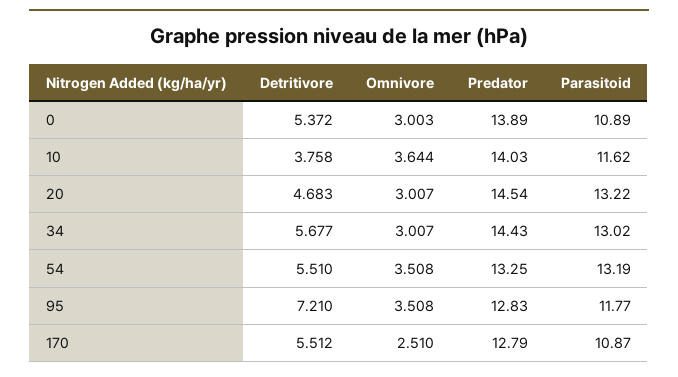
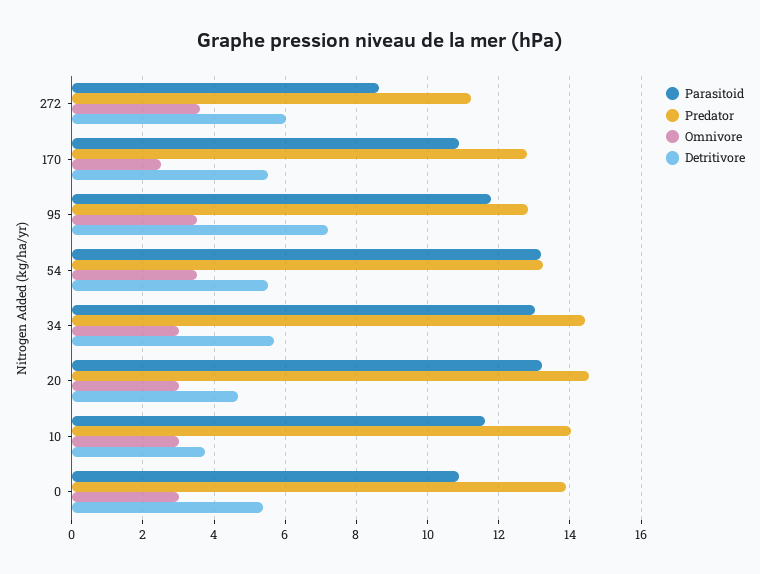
Omnivore, 10: 3.644 -> 3
Parasitoid, 272: none -> 8.6
Predator, 272: none -> 11.2
Omnivore, 272: none -> 3.6
Detritivore, 272: none -> 6

